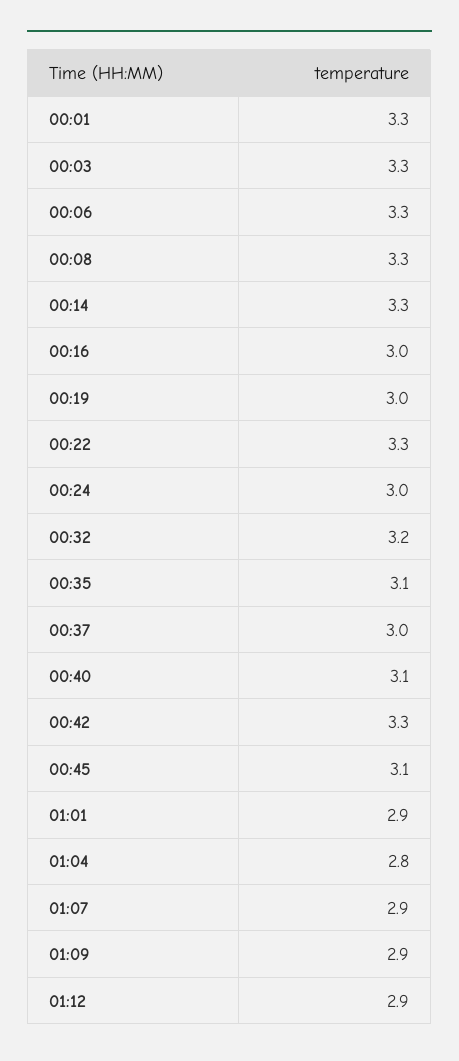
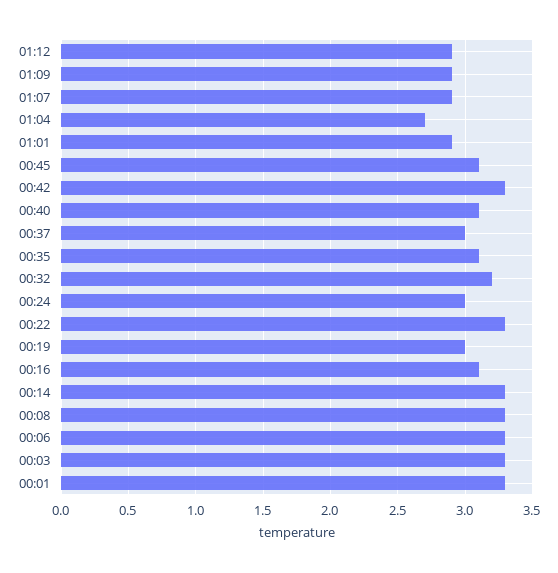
00:16: 3 -> 3.1
01:04: 2.8 -> 2.7

